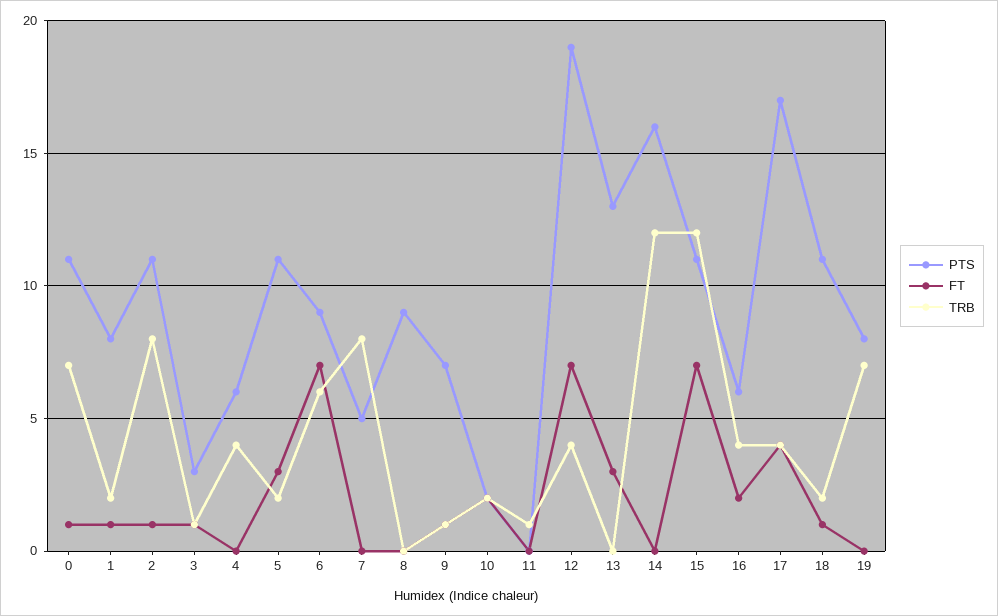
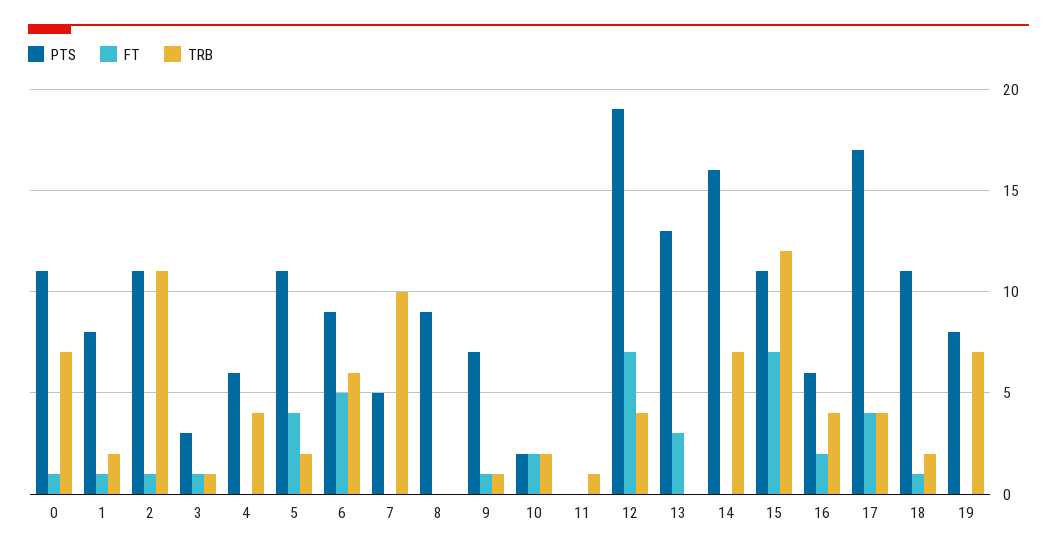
TRB, 2: 8 -> 11
FT, 5: 3 -> 4
FT, 6: 7 -> 5
TRB, 7: 8 -> 10
TRB, 14: 12 -> 7

